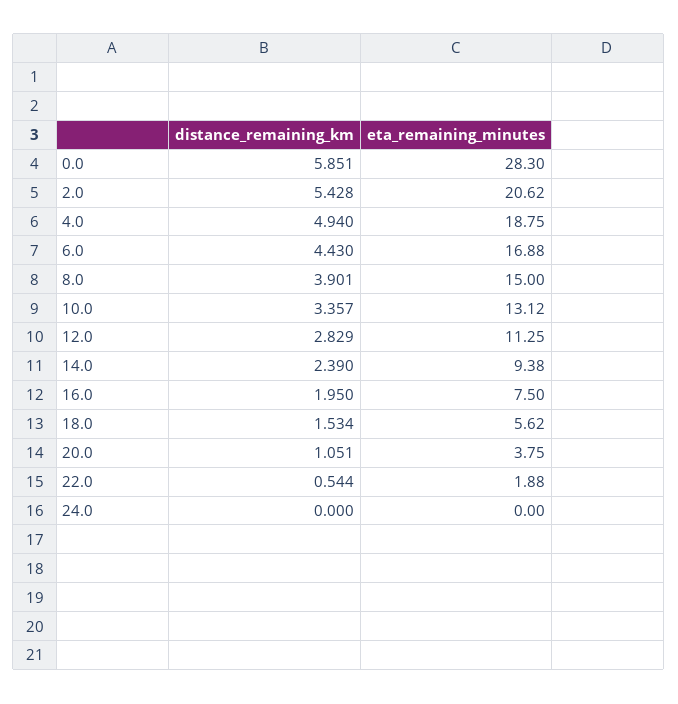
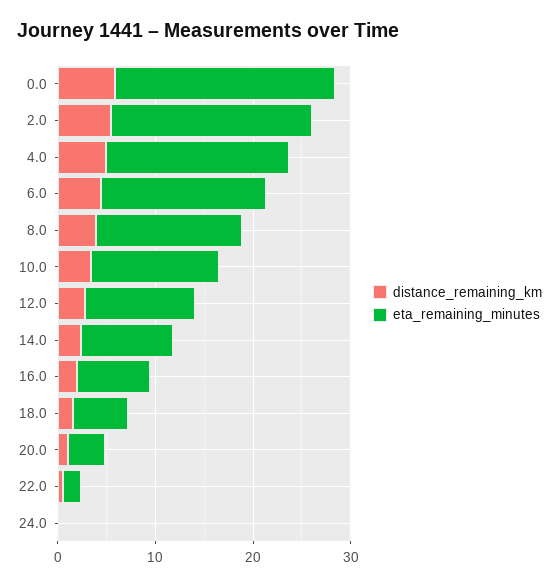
eta_remaining_minutes, 0.0: 28.3 -> 22

